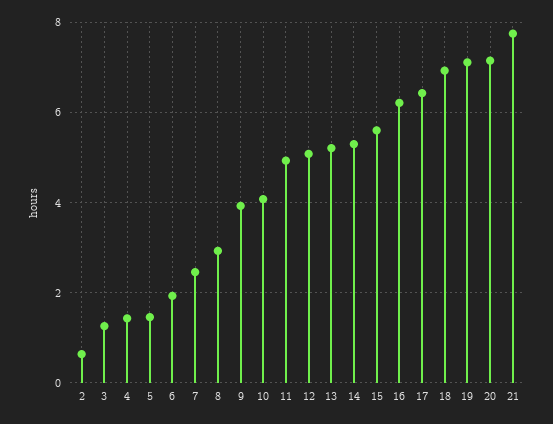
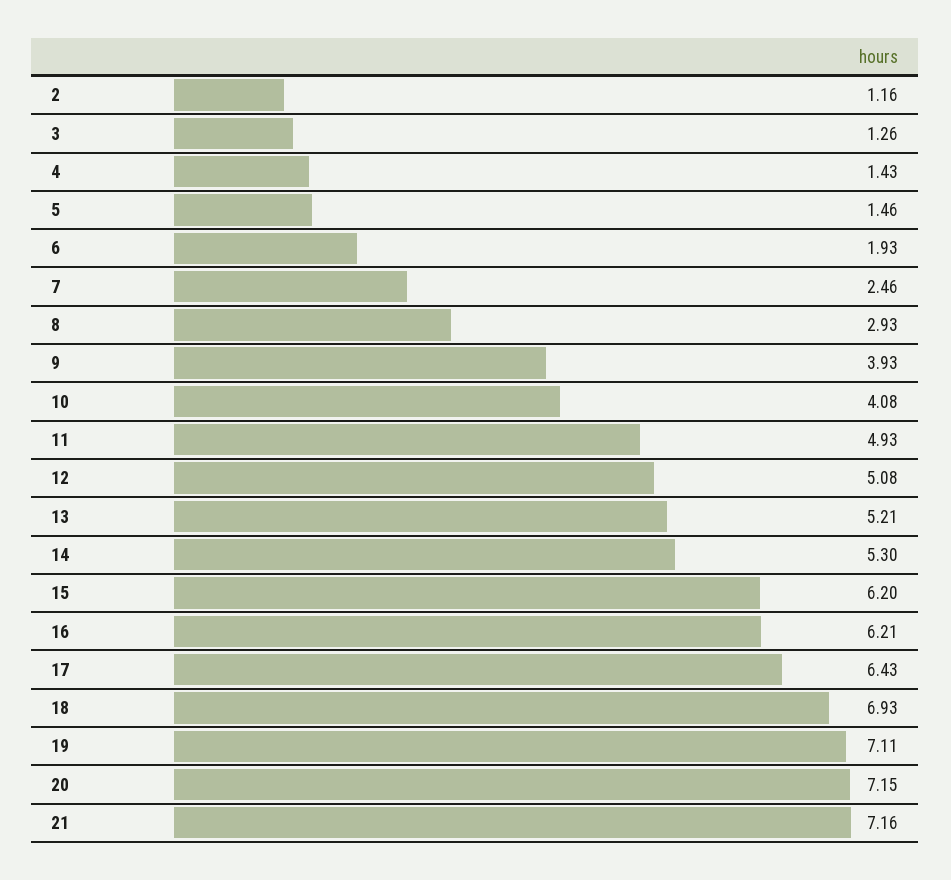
2: 0.6 -> 1.16
15: 5.6 -> 6.2
21: 7.8 -> 7.16

